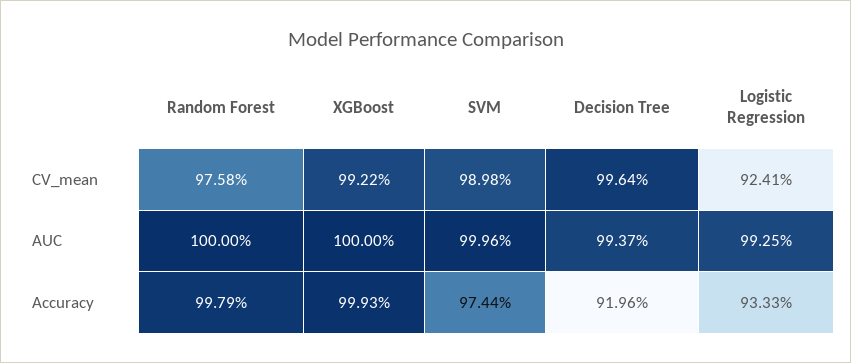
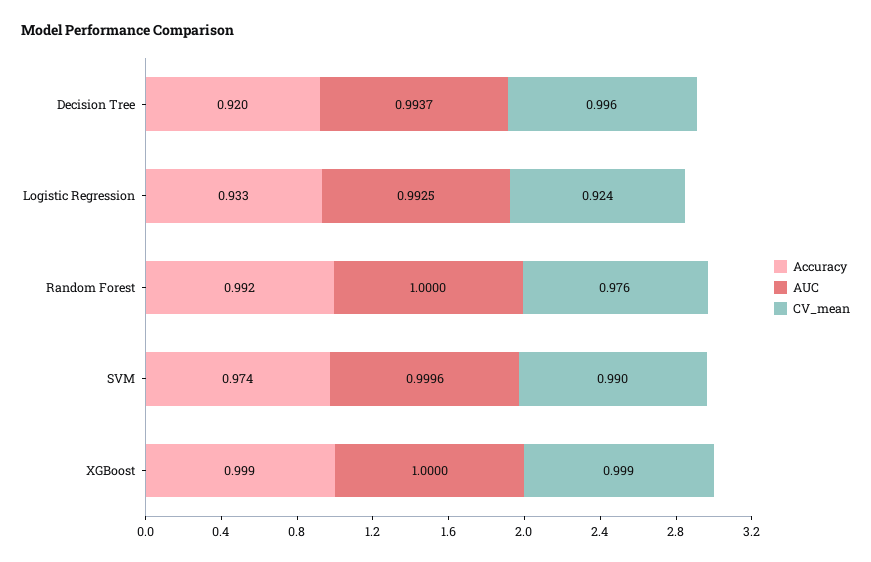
CV_mean, XGBoost: 0.9922 -> 0.999
Accuracy, Random Forest: 0.9979 -> 0.992

